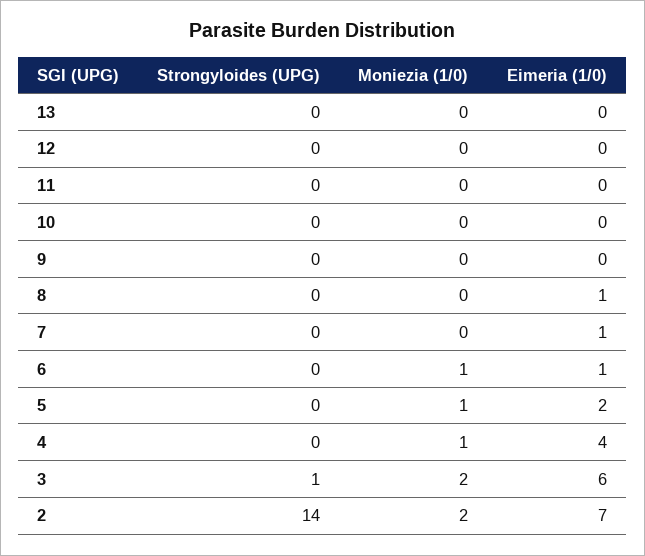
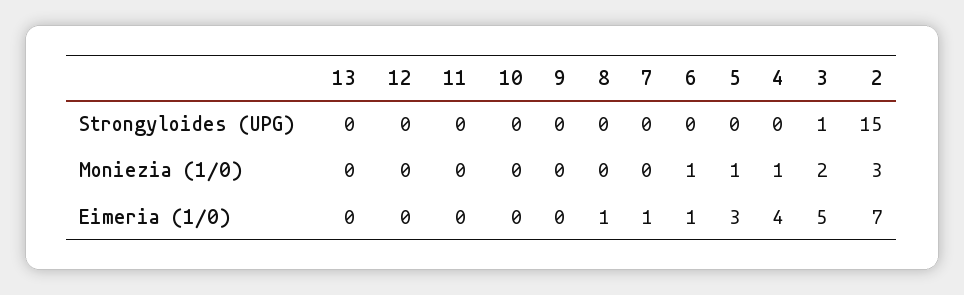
Eimeria (1/0), 5: 2 -> 3
Eimeria (1/0), 3: 6 -> 5
Strongyloides (UPG), 2: 14 -> 15
Moniezia (1/0), 2: 2 -> 3

